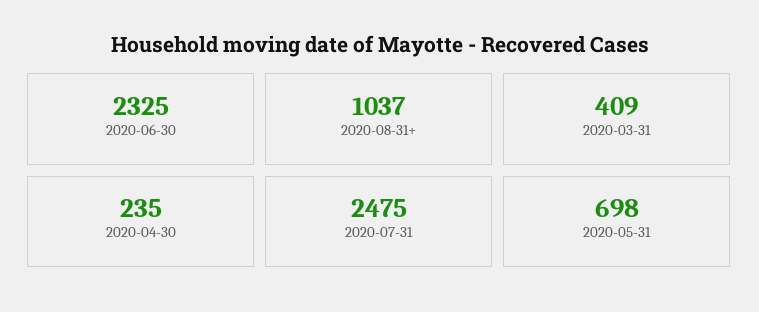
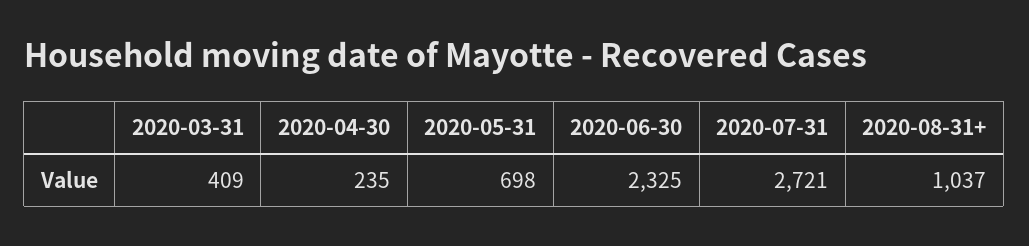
2020-07-31: 2475 -> 2721

